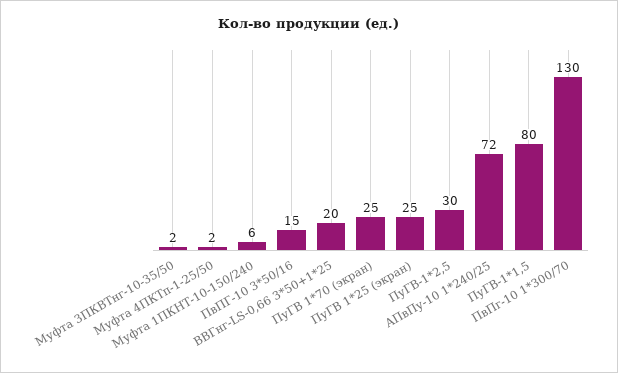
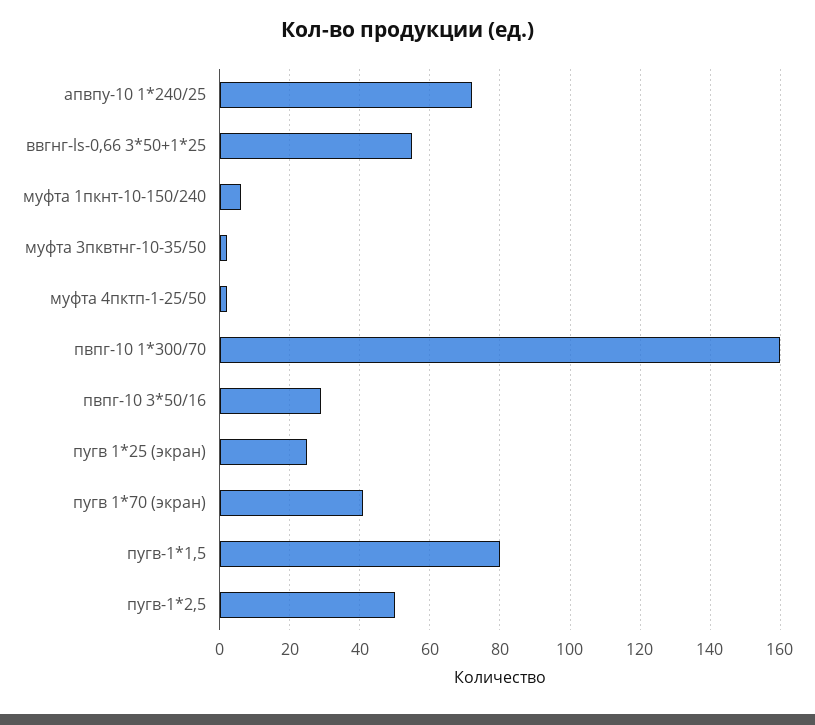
ПвПГ-10 3*50/16: 15 -> 30
ВВГнг-LS-0,66 3*50+1*25: 20 -> 55
ПуГВ 1*70 (экран): 25 -> 40
ПуГВ-1*2,5: 30 -> 50
ПвПг-10 1*300/70: 130 -> 160

